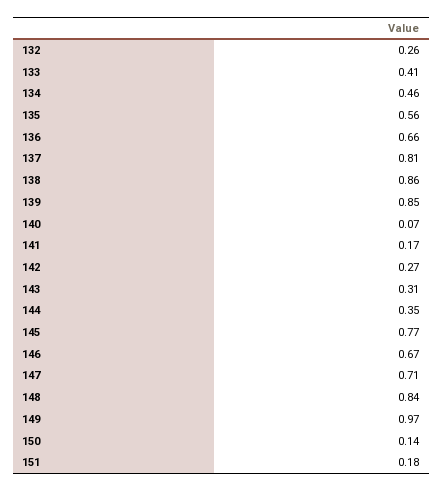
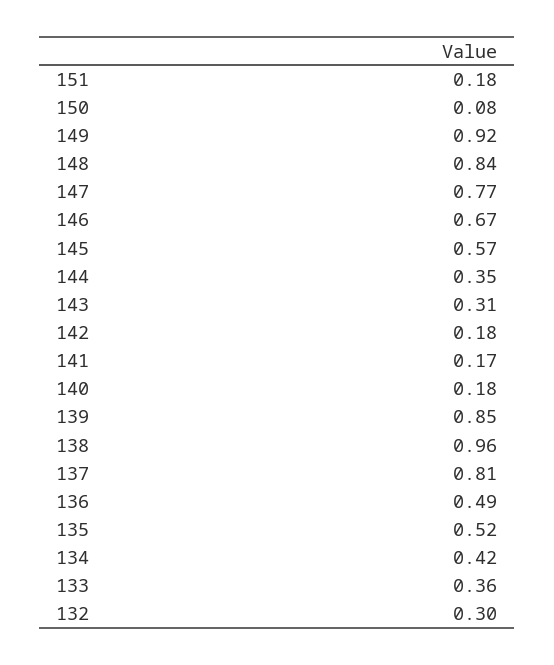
132: 0.26 -> 0.3
133: 0.41 -> 0.36
134: 0.46 -> 0.42
135: 0.56 -> 0.52
136: 0.66 -> 0.49
138: 0.86 -> 0.96
140: 0.07 -> 0.18
142: 0.27 -> 0.18
145: 0.77 -> 0.57
147: 0.71 -> 0.77
149: 0.97 -> 0.92
150: 0.14 -> 0.08

